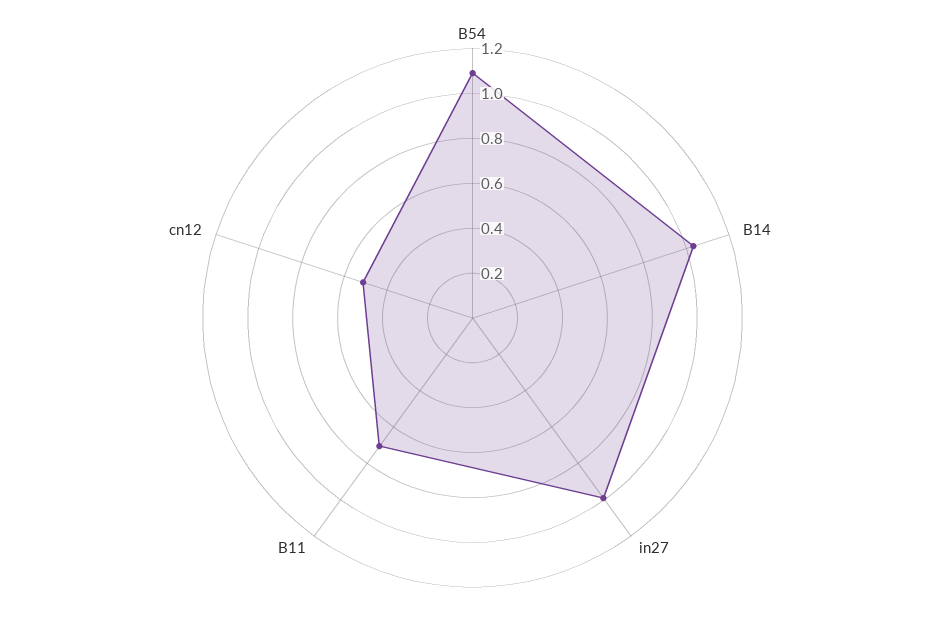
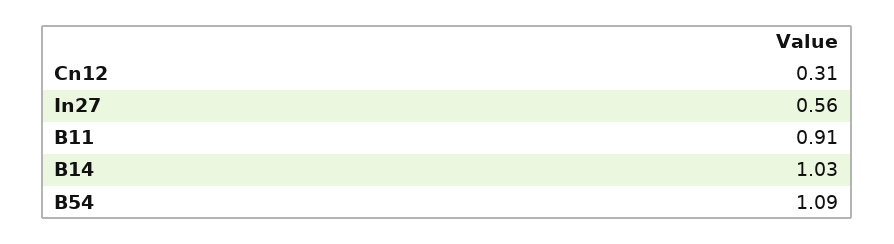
in27: 1 -> 0.56
B11: 0.7 -> 0.91
cn12: 0.5 -> 0.31

